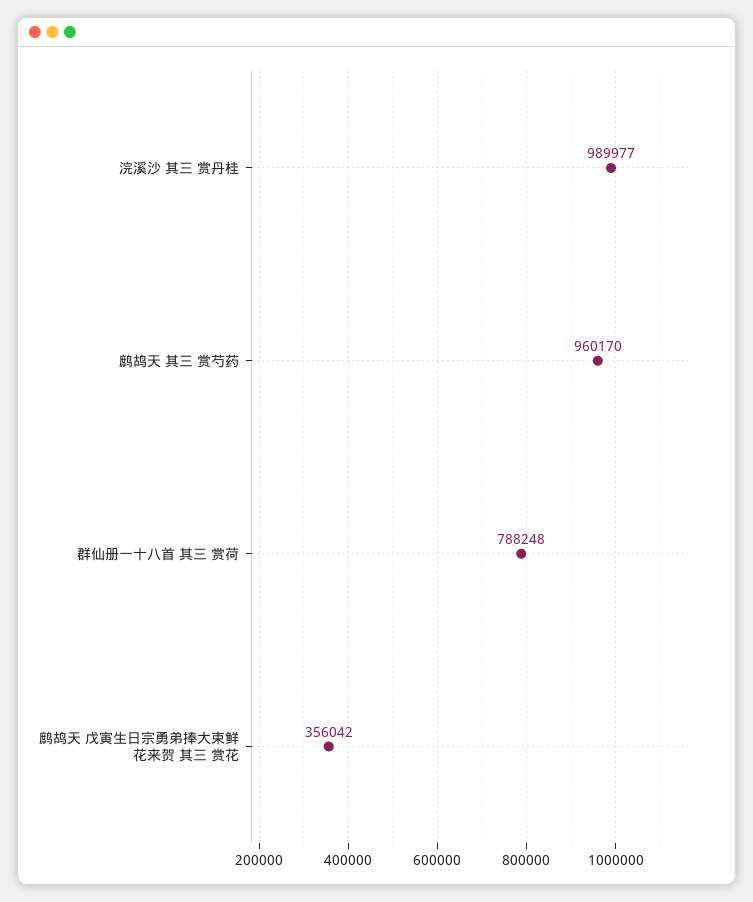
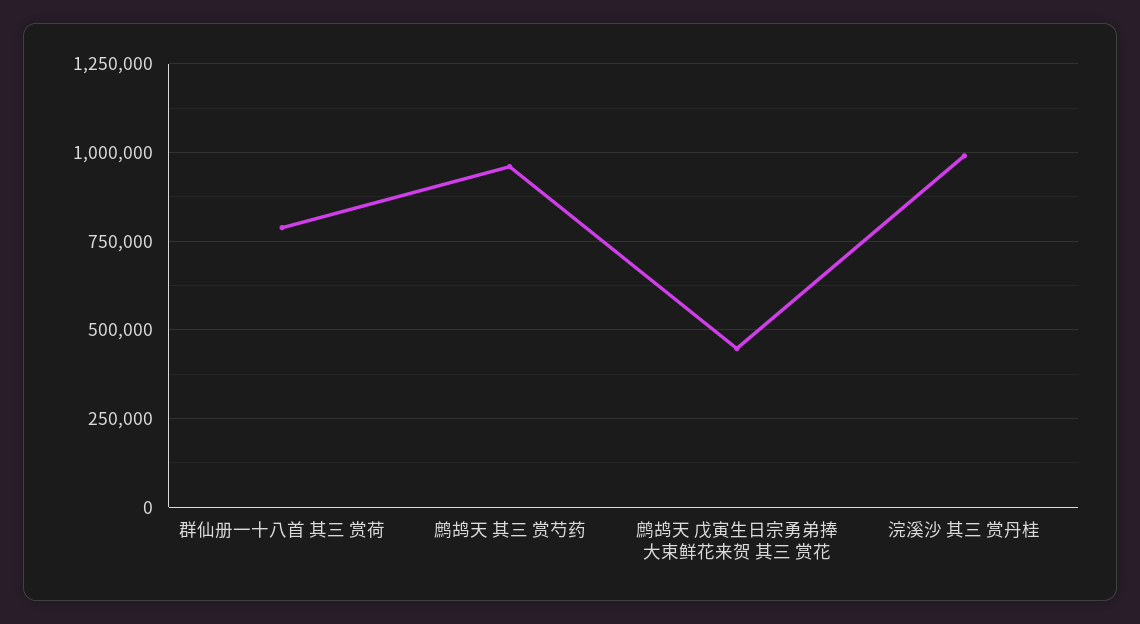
鹧鸪天 戊寅生日宗勇弟捧大束鲜花来贺 其三 赏花: 356042 -> 450000

